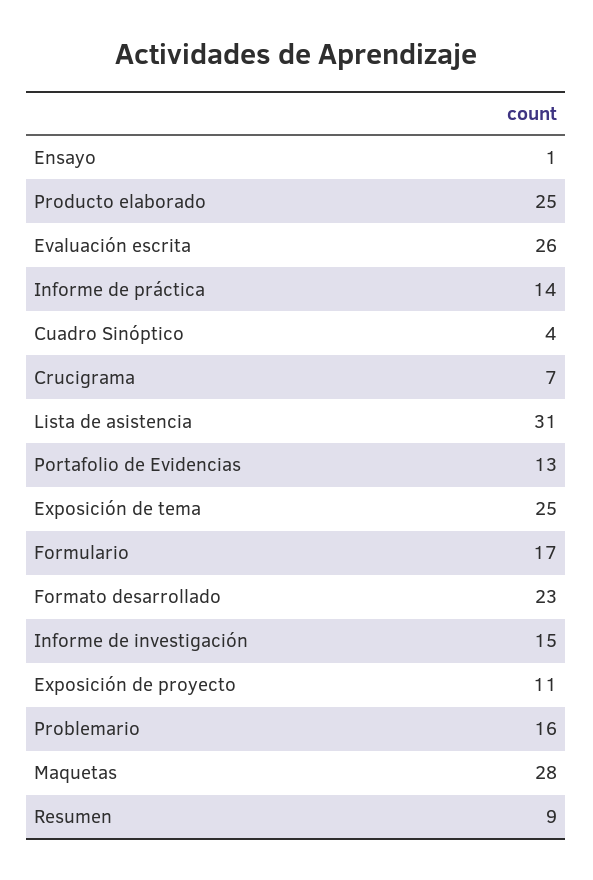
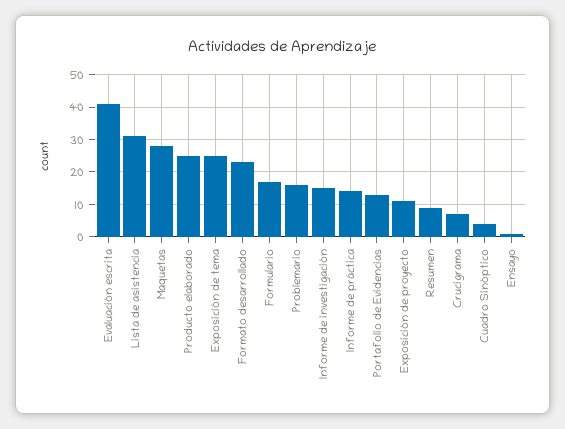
Evaluación escrita: 26 -> 40

